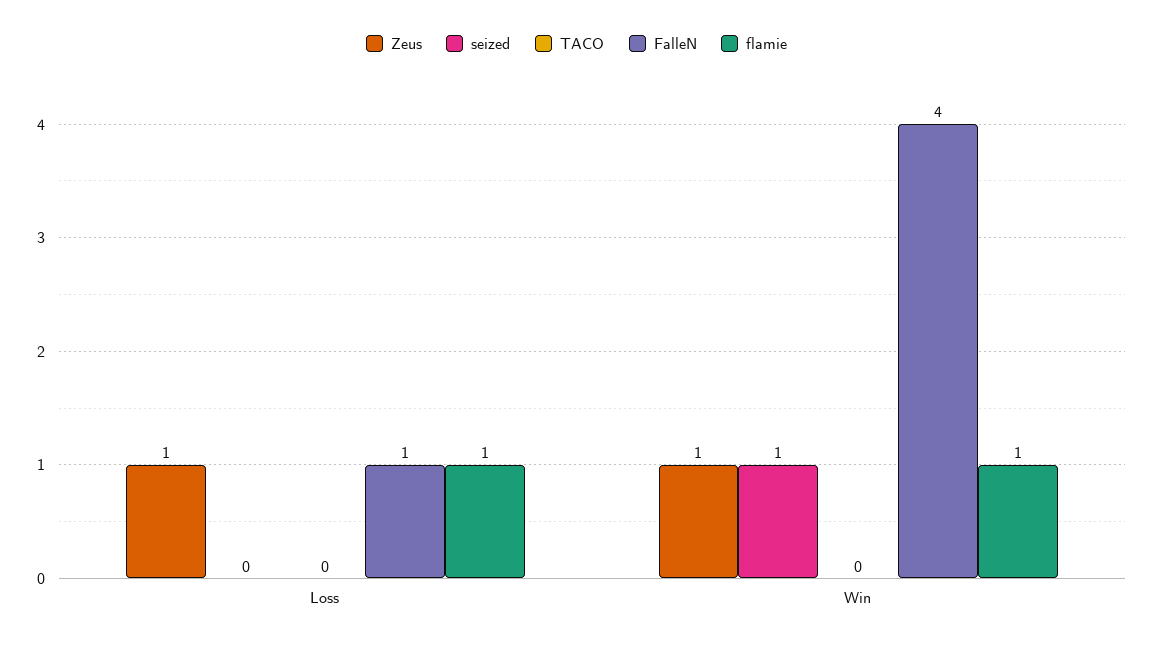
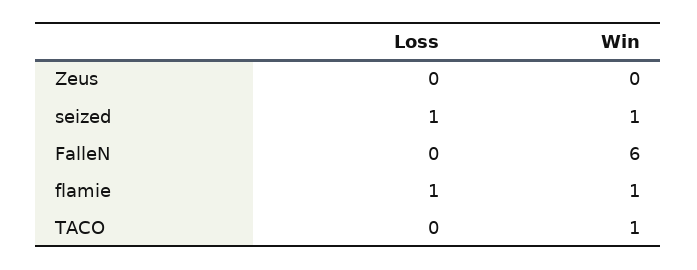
Zeus, Loss: 1 -> 0
seized, Loss: 0 -> 1
FalleN, Loss: 1 -> 0
Zeus, Win: 1 -> 0
TACO, Win: 0 -> 1
FalleN, Win: 4 -> 6

